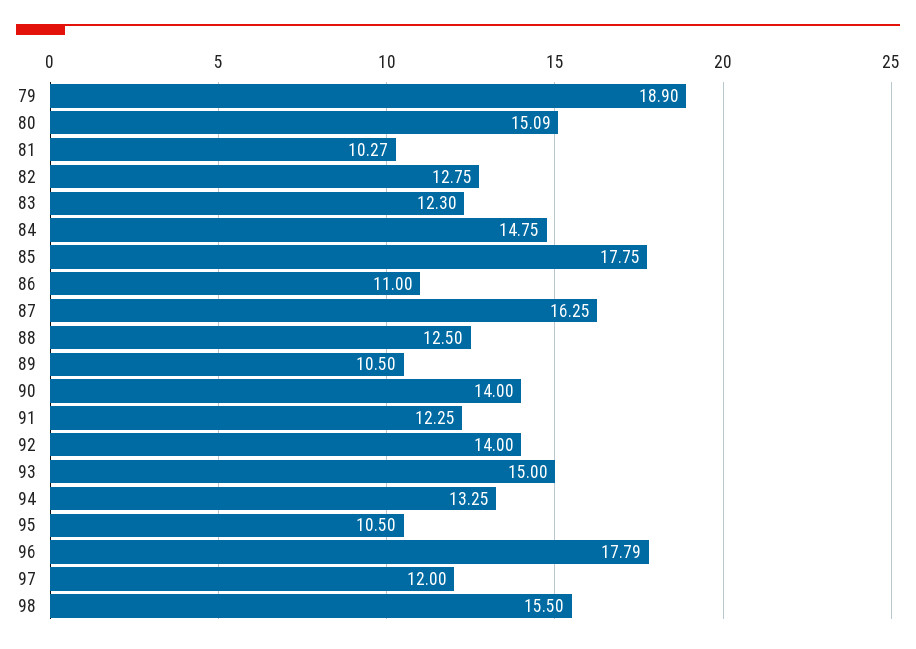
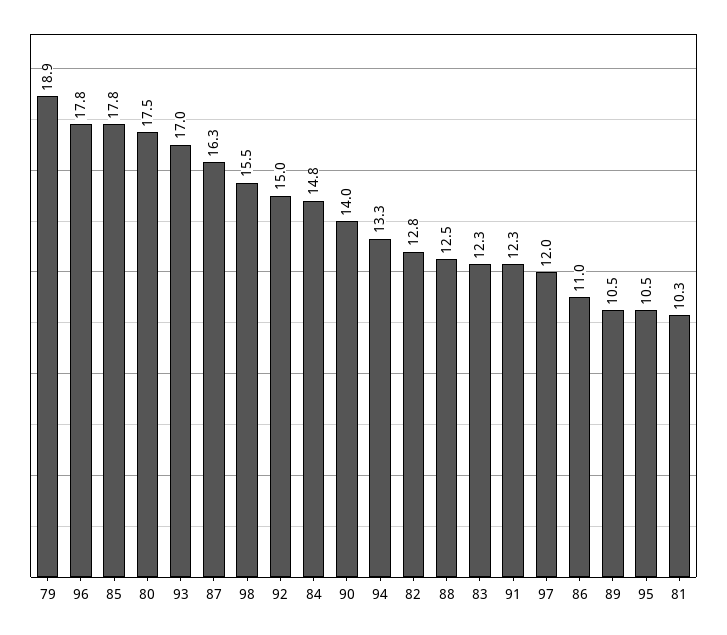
80: 15.09 -> 17.5
92: 14 -> 15
93: 15 -> 17

